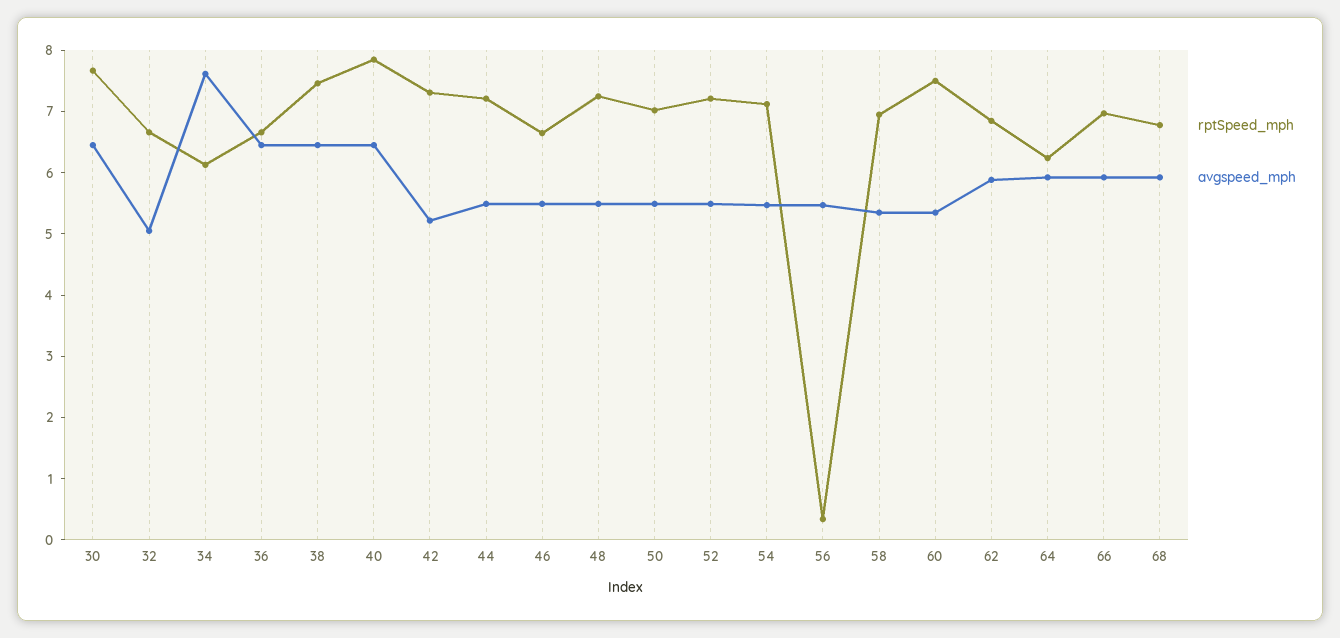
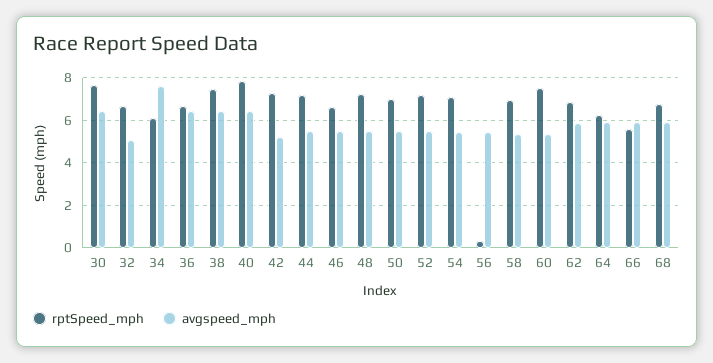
rptSpeed_mph, 66: 7 -> 5.5

